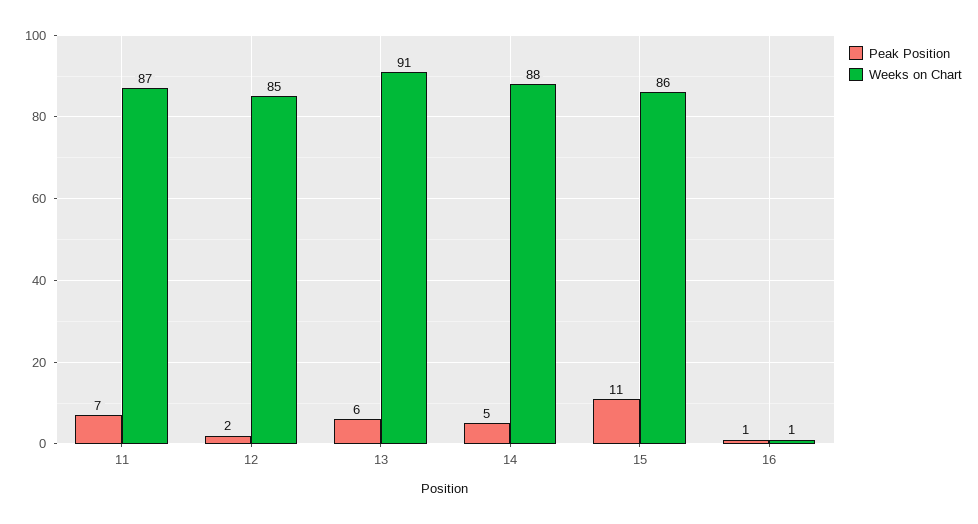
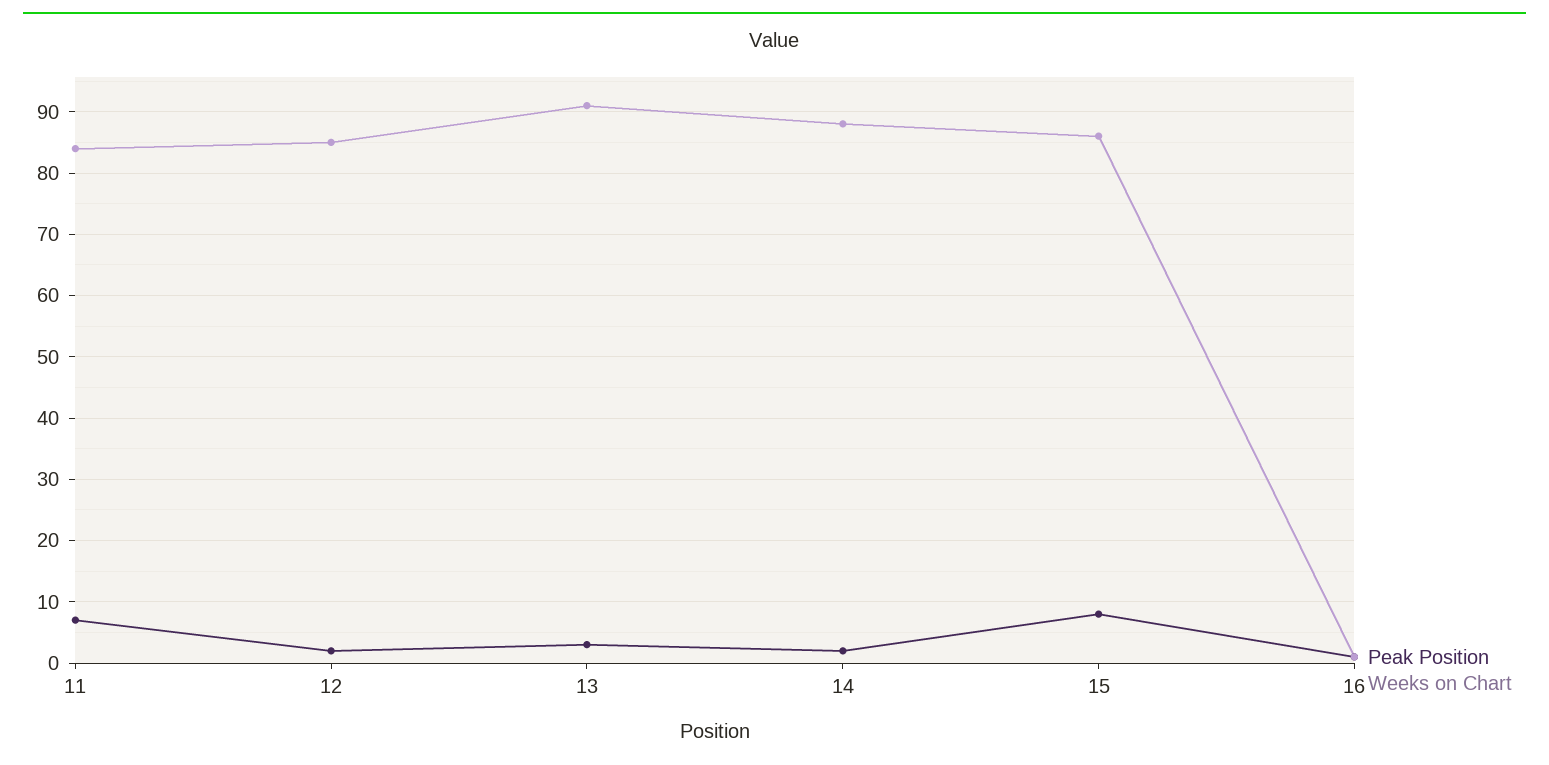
Weeks on Chart, 11: 87 -> 84
Peak Position, 13: 6 -> 3
Peak Position, 14: 5 -> 2
Peak Position, 15: 11 -> 8

